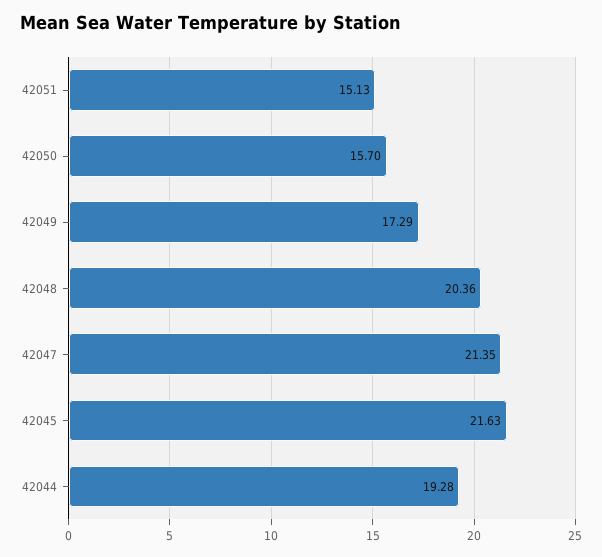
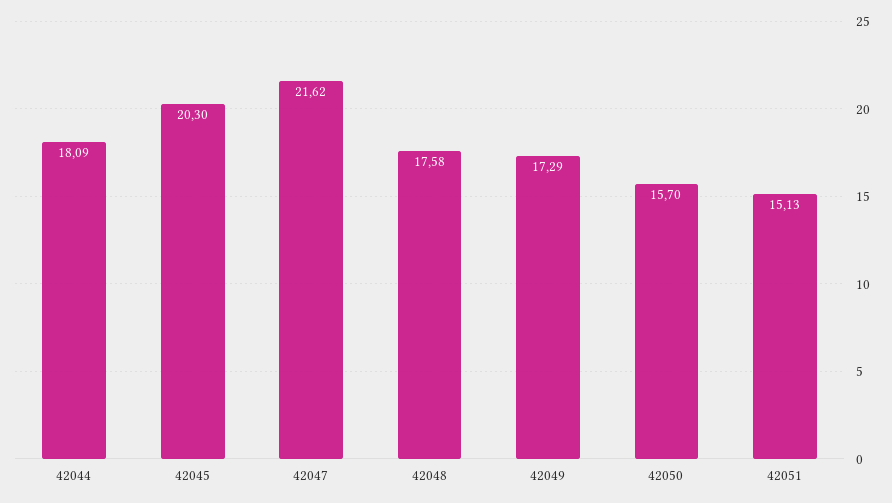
42048: 20.36 -> 17.58
42047: 21.35 -> 21.62
42045: 21.63 -> 20.3
42044: 19.28 -> 18.09

